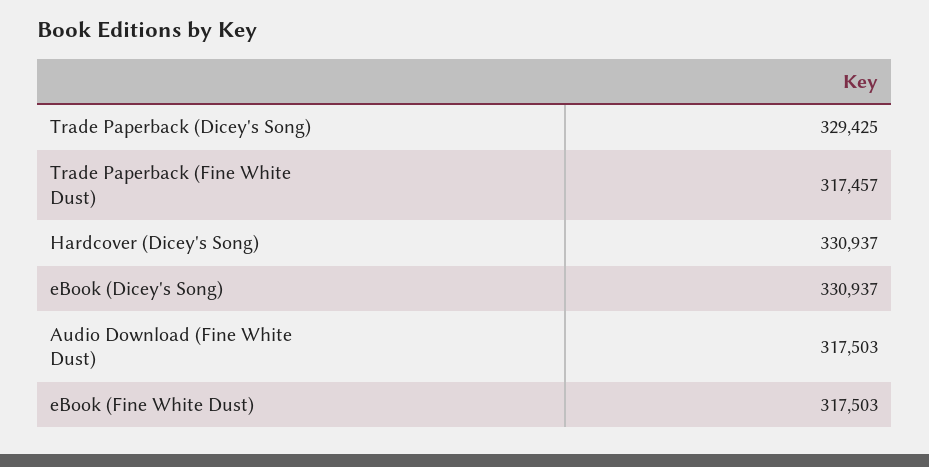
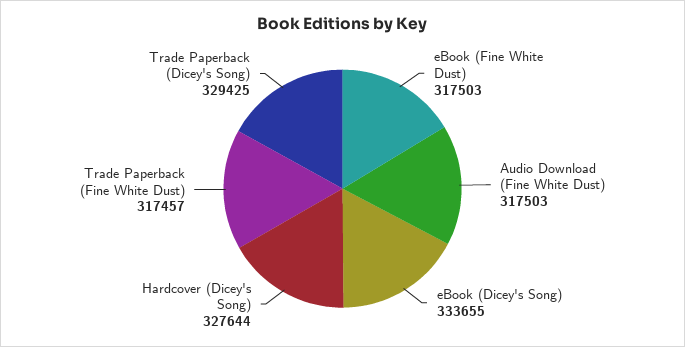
Hardcover (Dicey's Song): 330937 -> 327644
eBook (Dicey's Song): 330937 -> 333655

